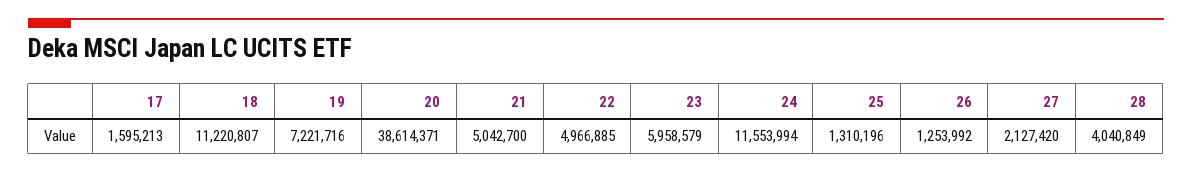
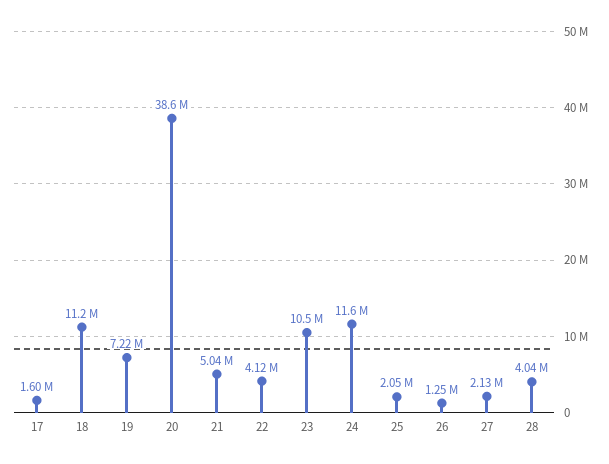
22: 4966885 -> 4120000
23: 5958579 -> 10500000
25: 1310196 -> 2050000

